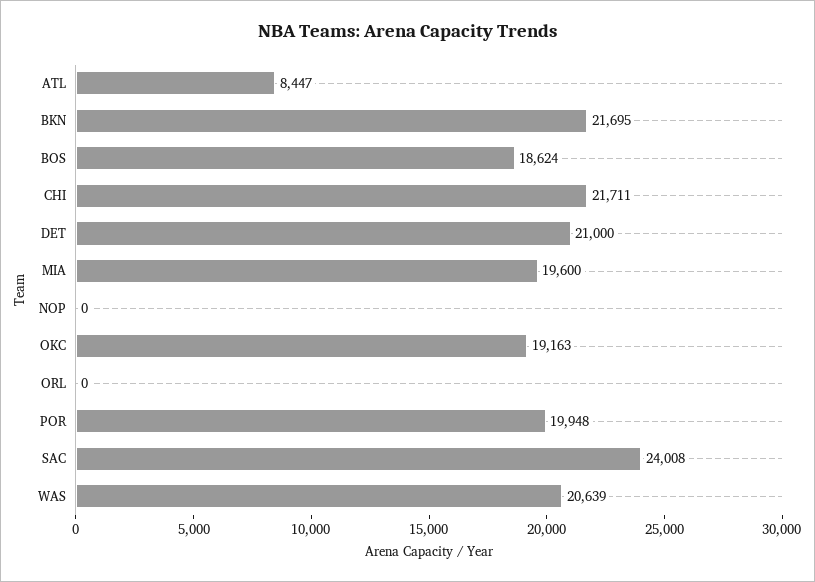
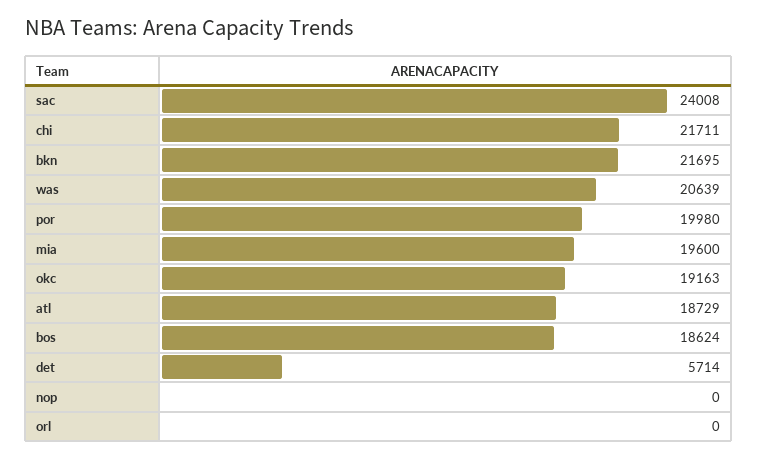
ATL: 8447 -> 18729
DET: 21000 -> 5714
POR: 19948 -> 19980

